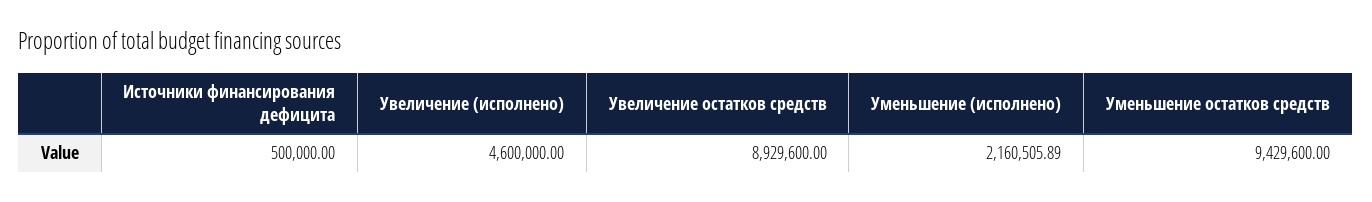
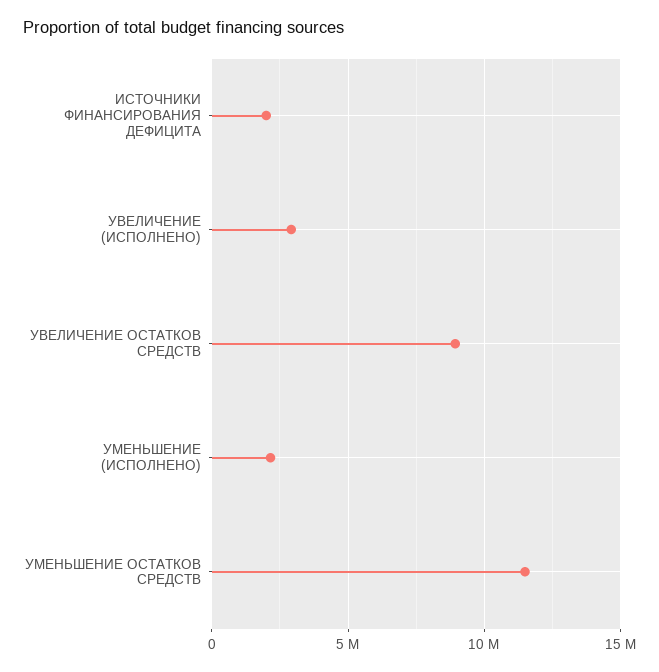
Источники финансирования дефицита: 500000 -> 2000000
Увеличение (исполнено): 4600000 -> 3000000
Уменьшение остатков средств: 9429600 -> 11500000

